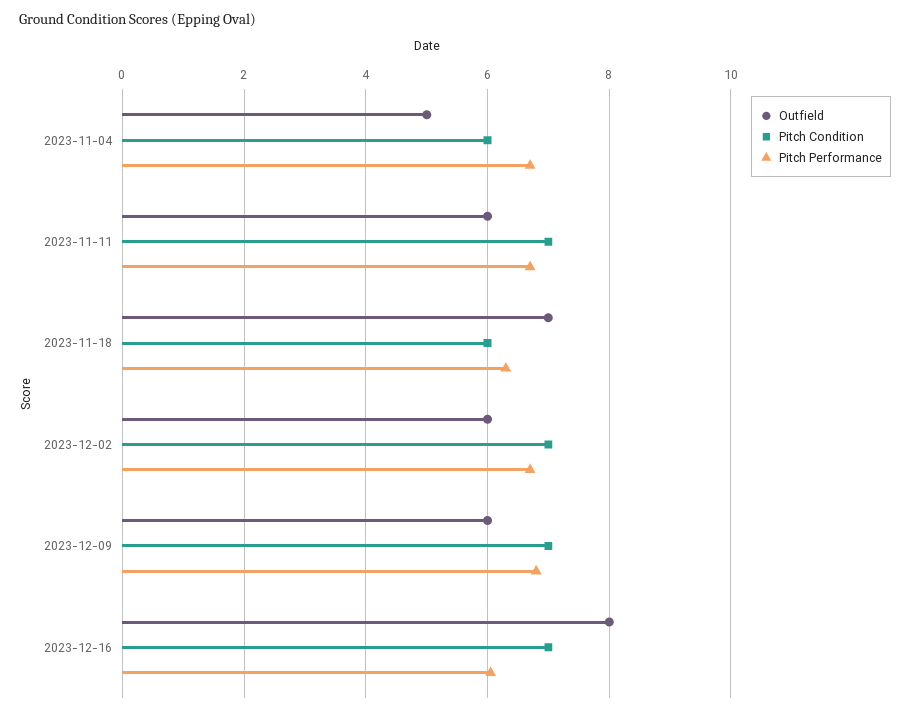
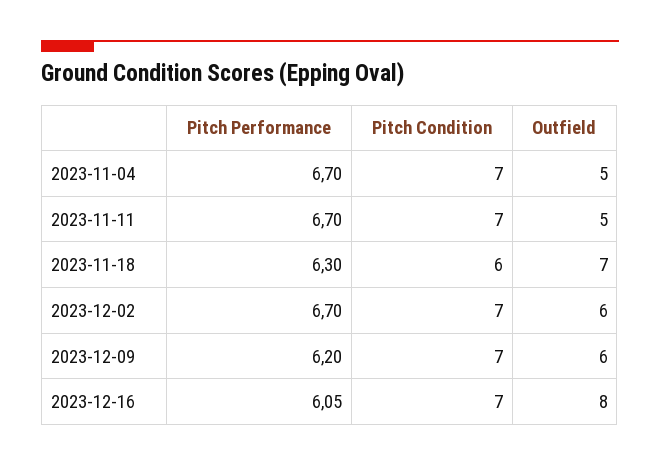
Pitch Condition, 2023-11-04: 6 -> 7
Outfield, 2023-11-11: 6 -> 5
Pitch Performance, 2023-12-09: 6.8 -> 6.2

